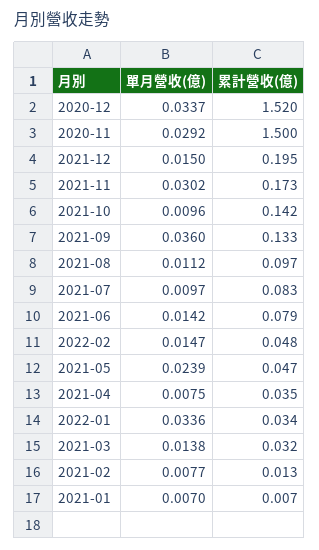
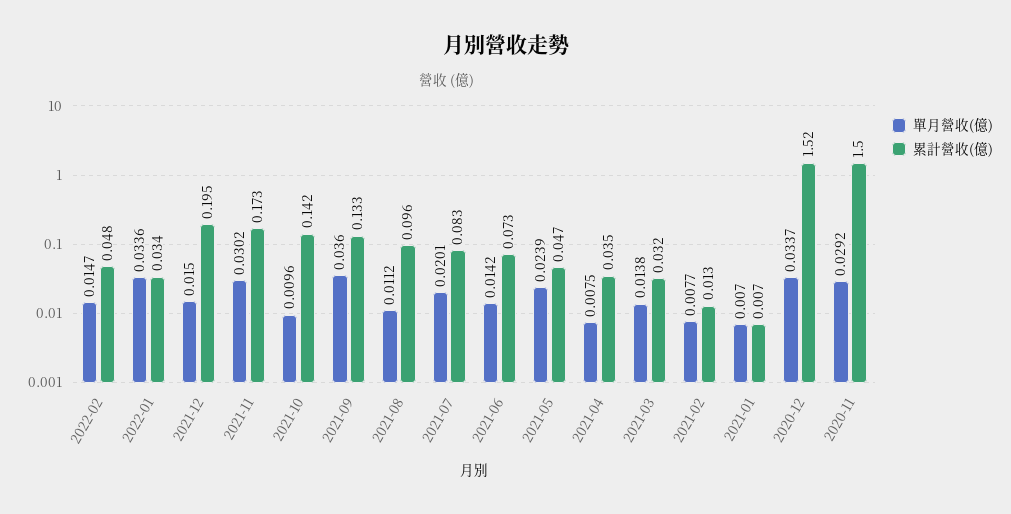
累計營收(億), 2021-08: 0.097 -> 0.096
單月營收(億), 2021-07: 0.0097 -> 0.0201
累計營收(億), 2021-06: 0.079 -> 0.073

